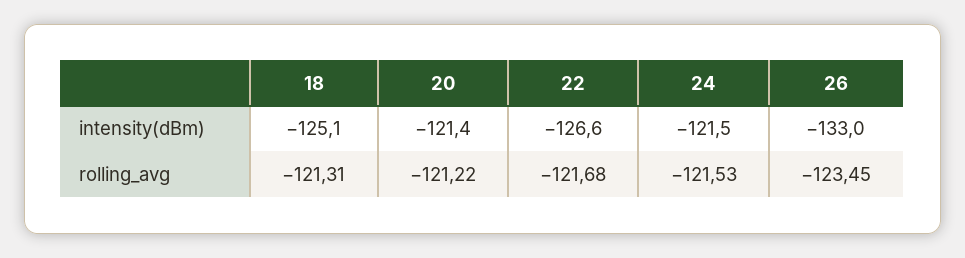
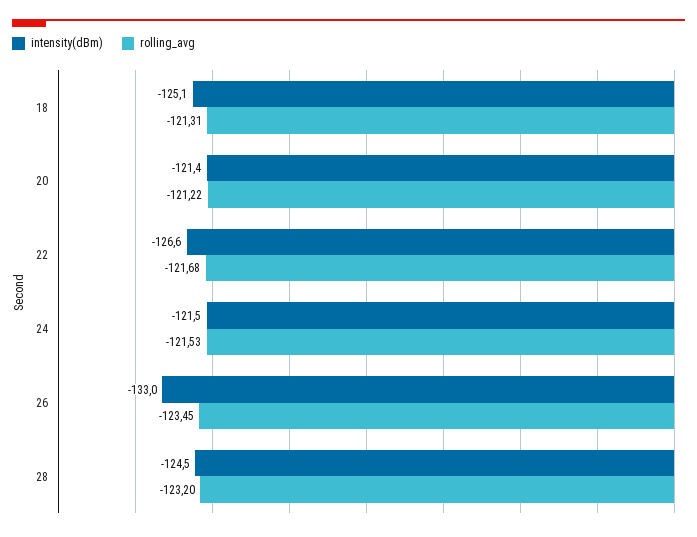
intensity(dBm), 28: none -> -124.5
rolling_avg, 28: none -> -123.2

